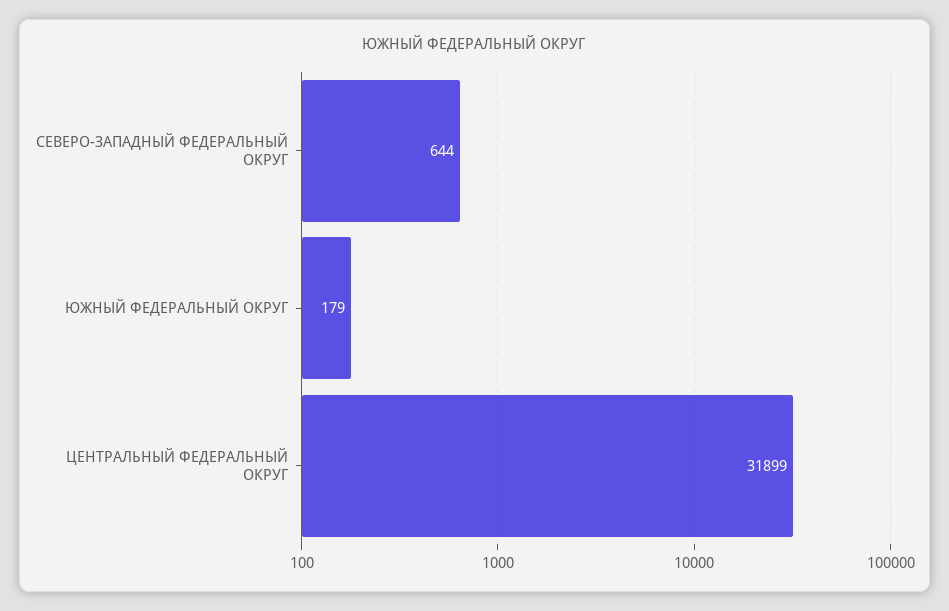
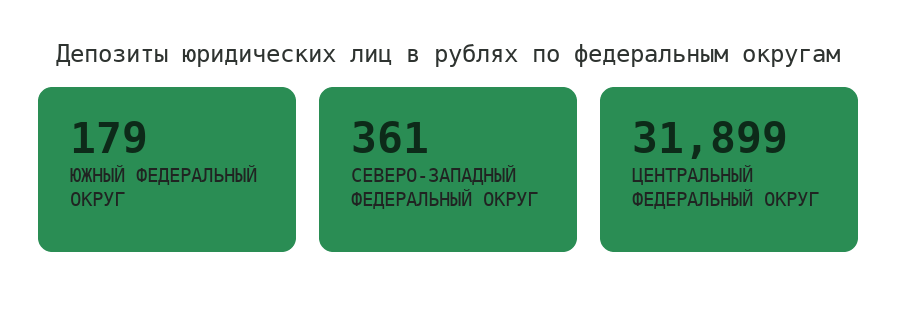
СЕВЕРО-ЗАПАДНЫЙ ФЕДЕРАЛЬНЫЙ ОКРУГ: 644 -> 361

